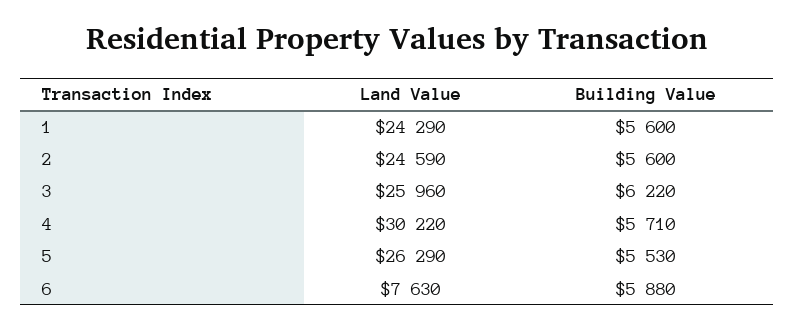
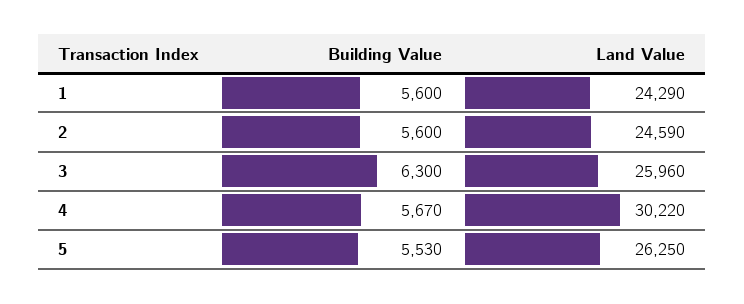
Building Value, 3: 6220 -> 6300
Building Value, 4: 5710 -> 5670
Land Value, 5: 26290 -> 26250
Land Value, 6: 7630 -> none
Building Value, 6: 5880 -> none

